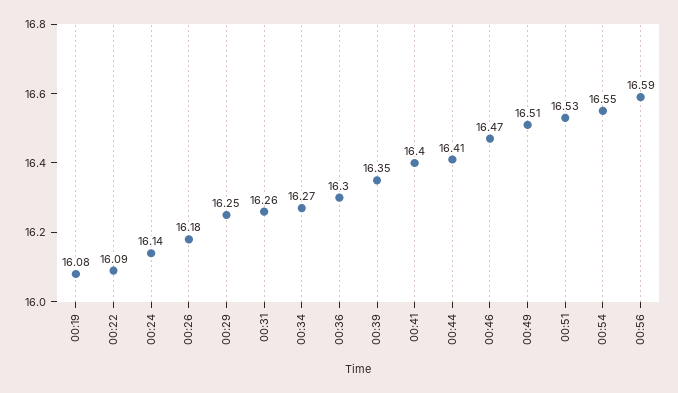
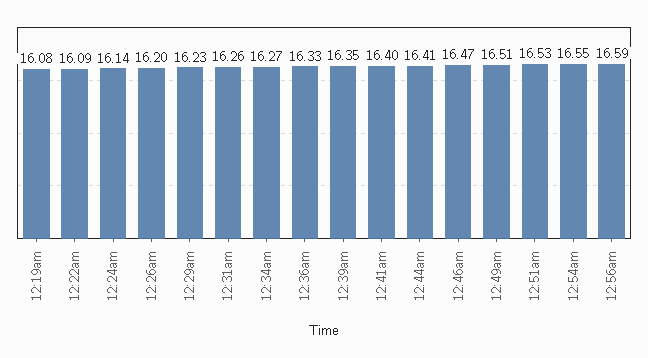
00:26: 16.18 -> 16.2
00:29: 16.25 -> 16.23
00:36: 16.3 -> 16.33

